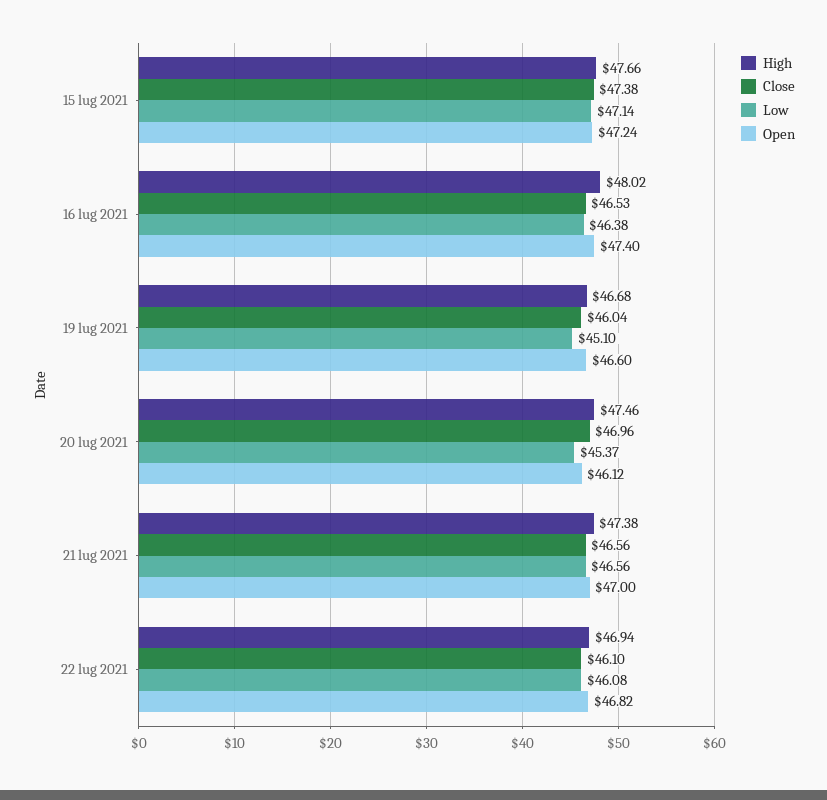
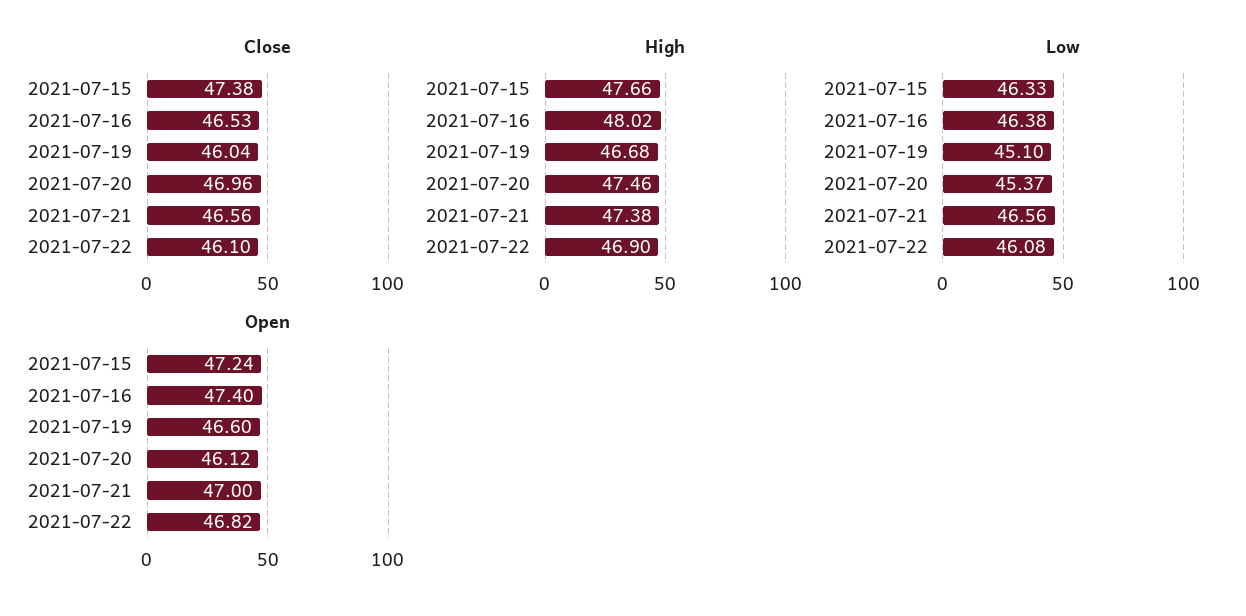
Low, 15 lug 2021: 47.14 -> 46.33
High, 22 lug 2021: 46.94 -> 46.9

